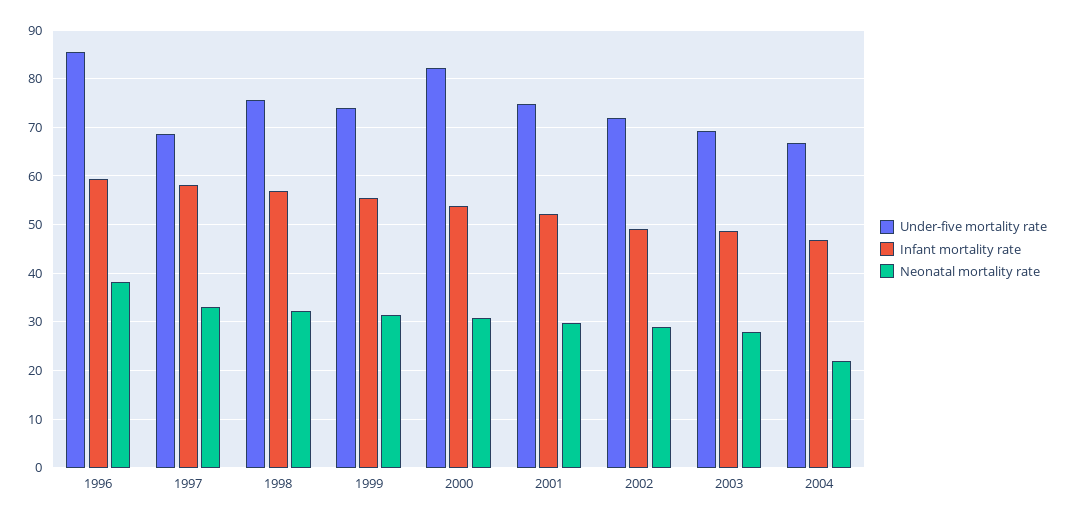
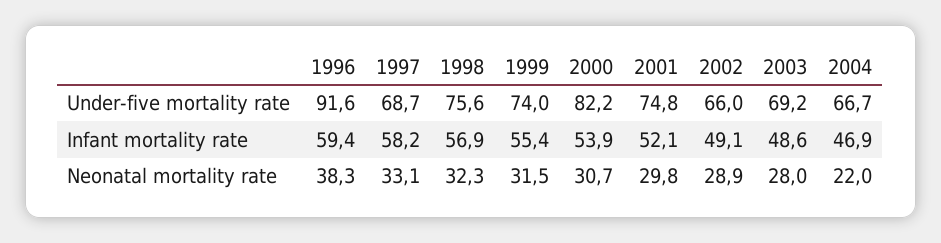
Under-five mortality rate, 1996: 86 -> 91.6
Under-five mortality rate, 2002: 72 -> 66

